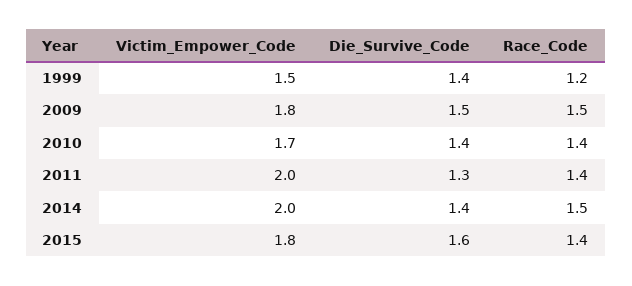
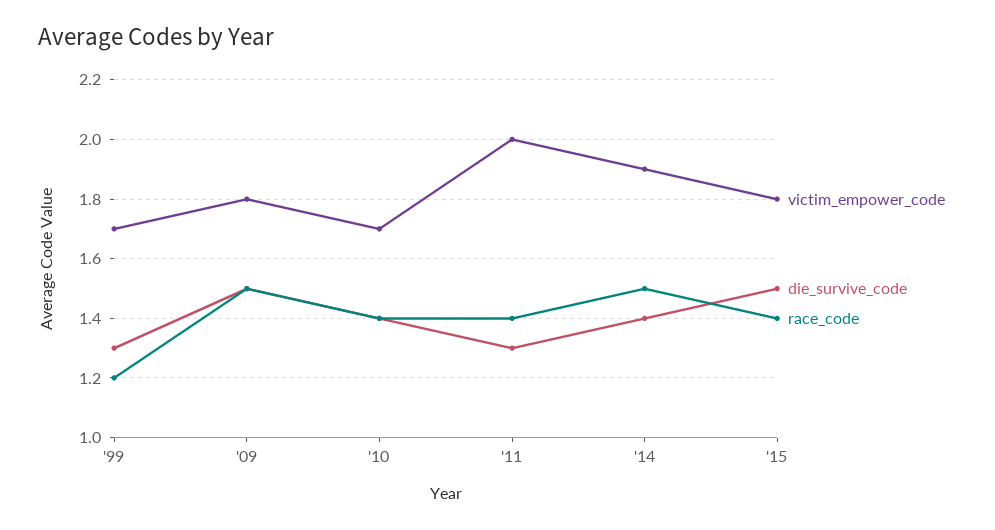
Victim_Empower_Code, 1999: 1.5 -> 1.7
Die_Survive_Code, 1999: 1.4 -> 1.3
Victim_Empower_Code, 2014: 2 -> 1.9
Die_Survive_Code, 2015: 1.6 -> 1.5

